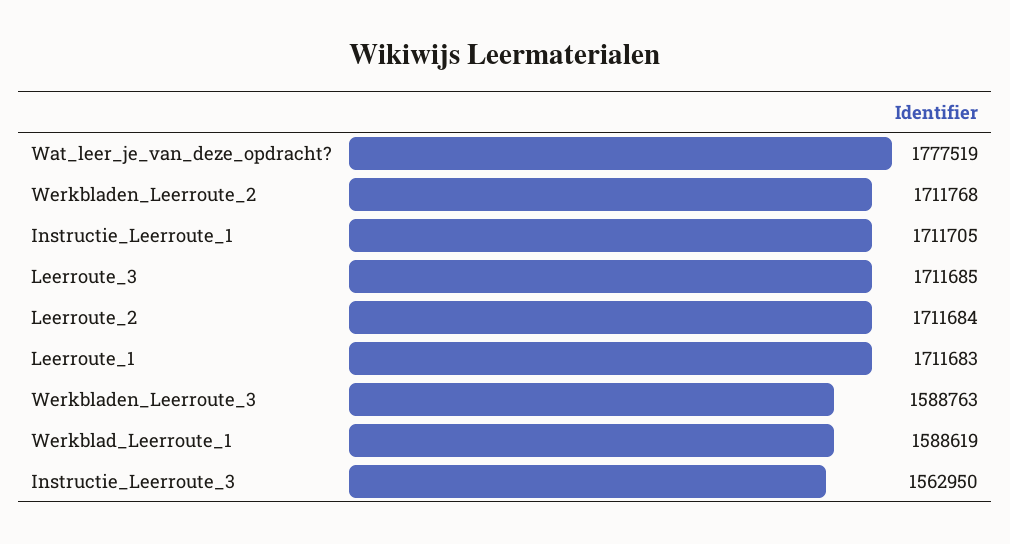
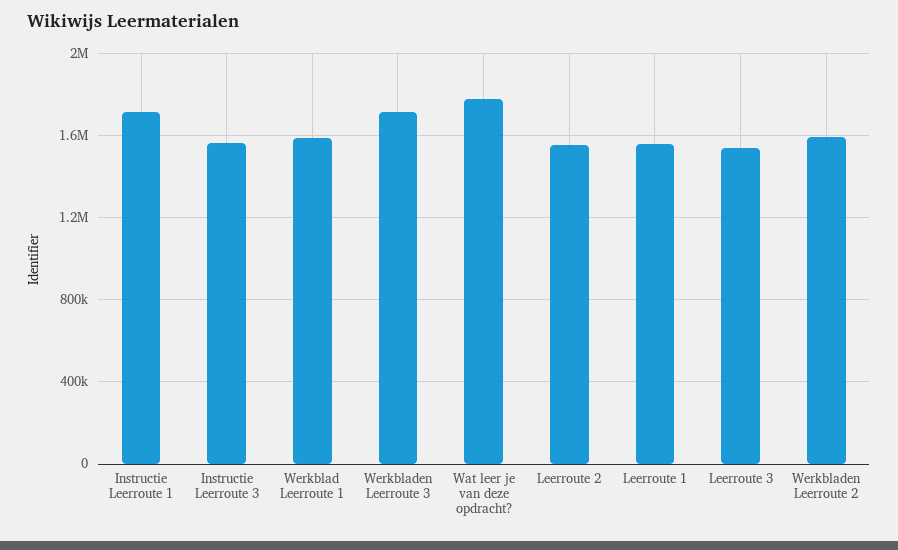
Werkbladen_Leerroute_2: 1711768 -> 1600000
Leerroute_3: 1711685 -> 1550000
Leerroute_2: 1711684 -> 1550000
Leerroute_1: 1711683 -> 1550000
Werkbladen_Leerroute_3: 1588763 -> 1700000

